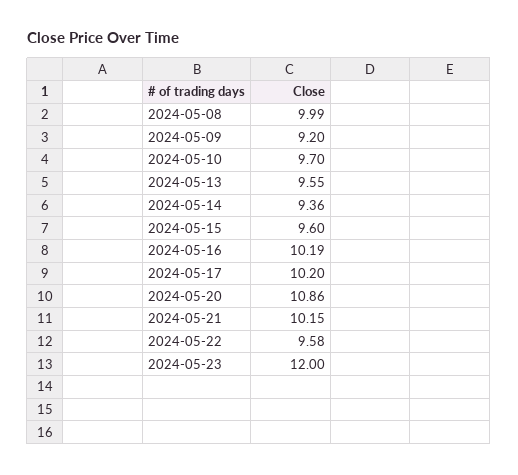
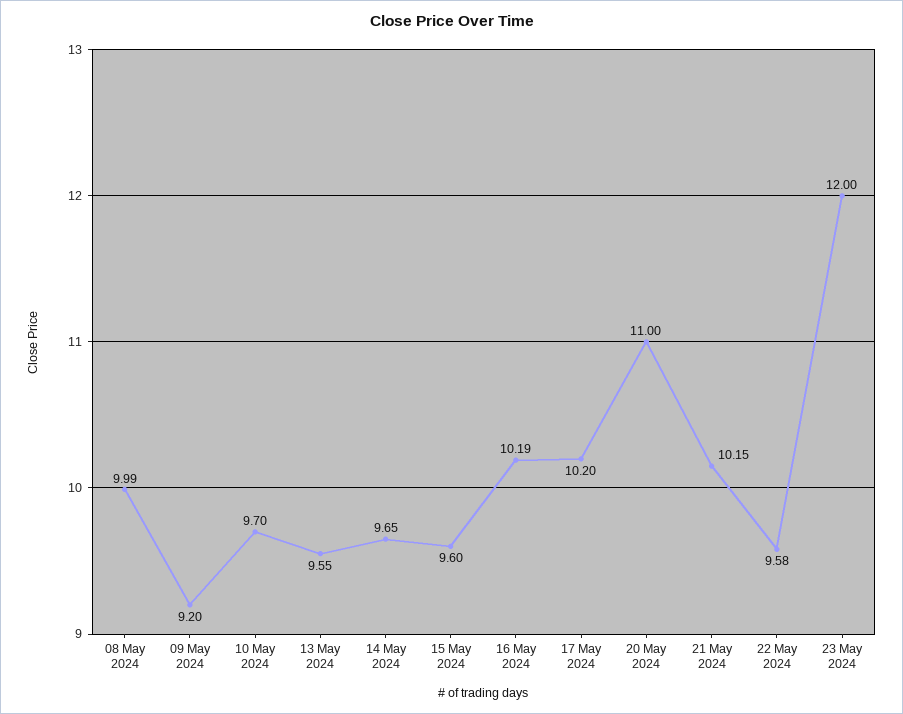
2024-05-14: 9.36 -> 9.65
2024-05-20: 10.86 -> 11

